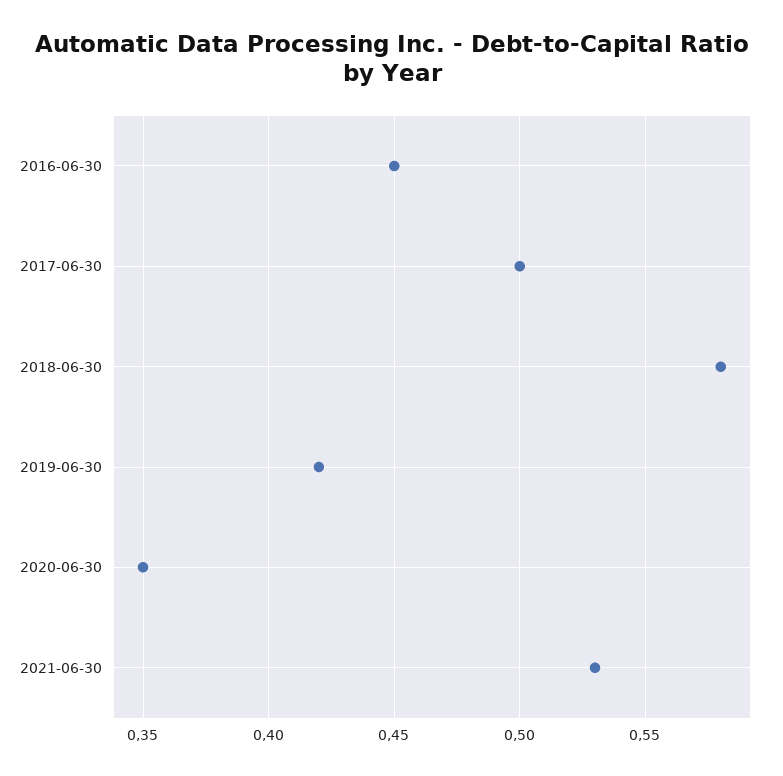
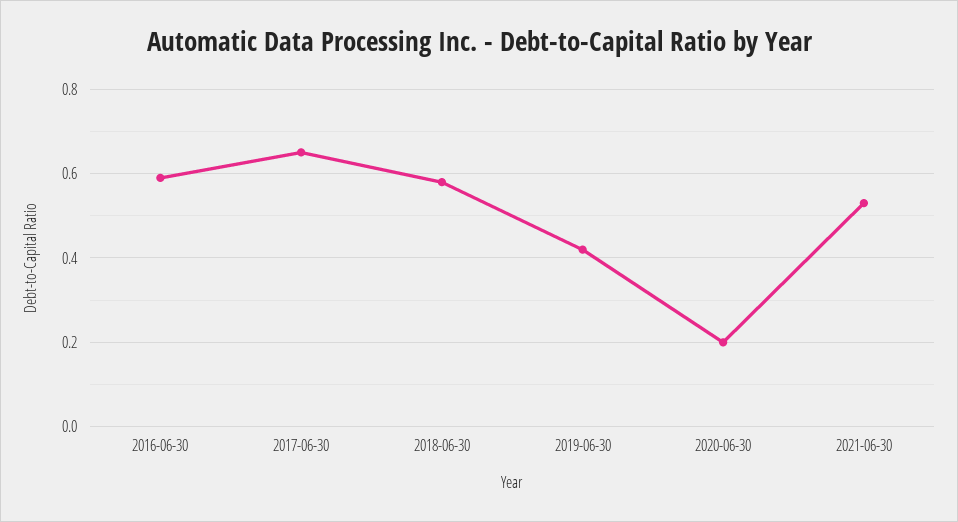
2016-06-30: 0.45 -> 0.6
2017-06-30: 0.5 -> 0.65
2020-06-30: 0.35 -> 0.2

